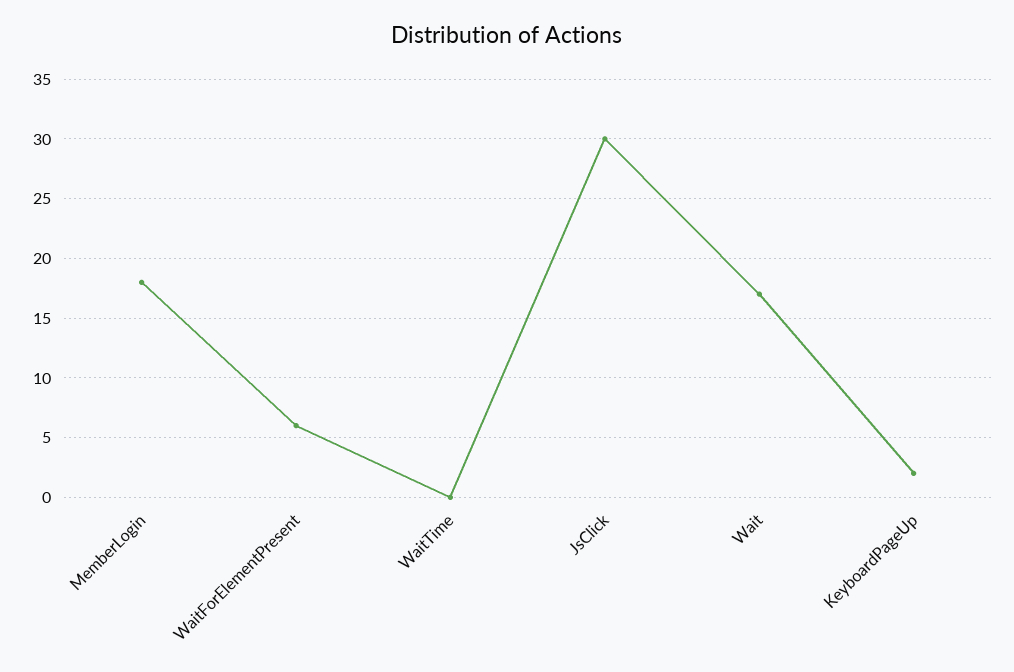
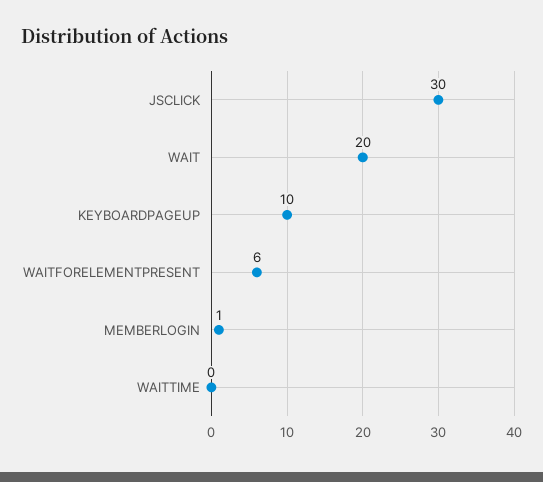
MemberLogin: 18 -> 1
Wait: 17 -> 20
KeyboardPageUp: 2 -> 10

